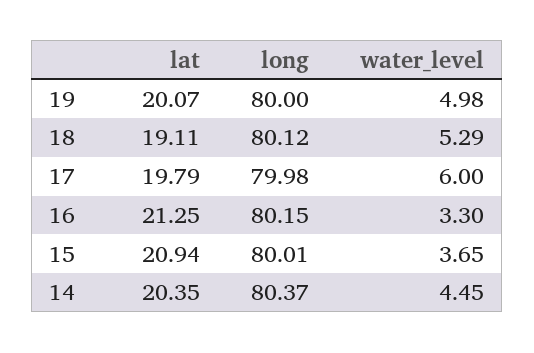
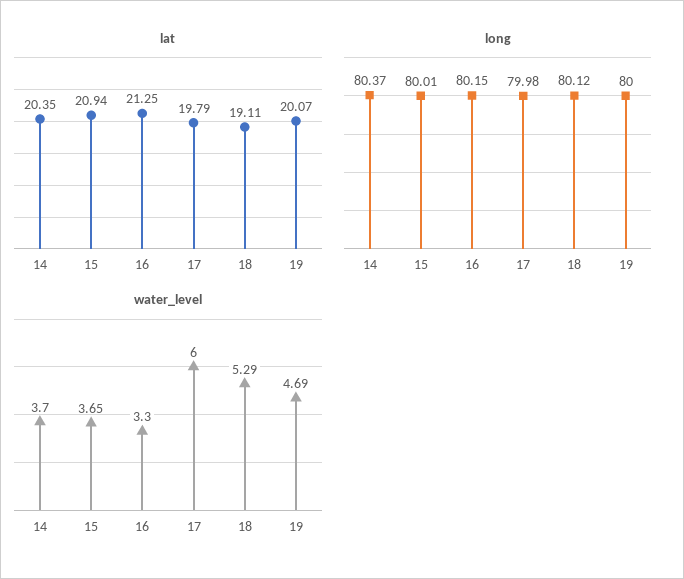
water_level, 19: 4.98 -> 4.69
water_level, 14: 4.45 -> 3.7

